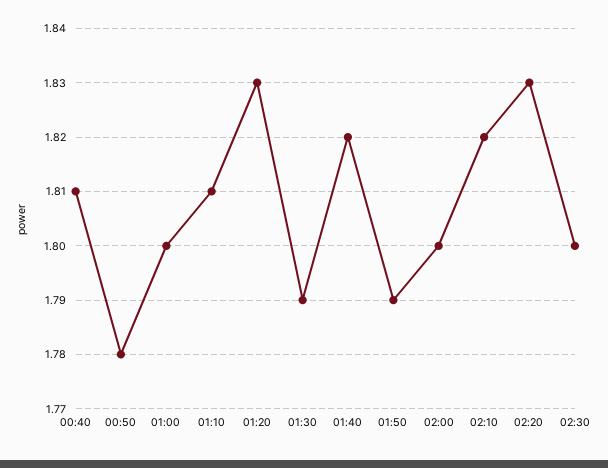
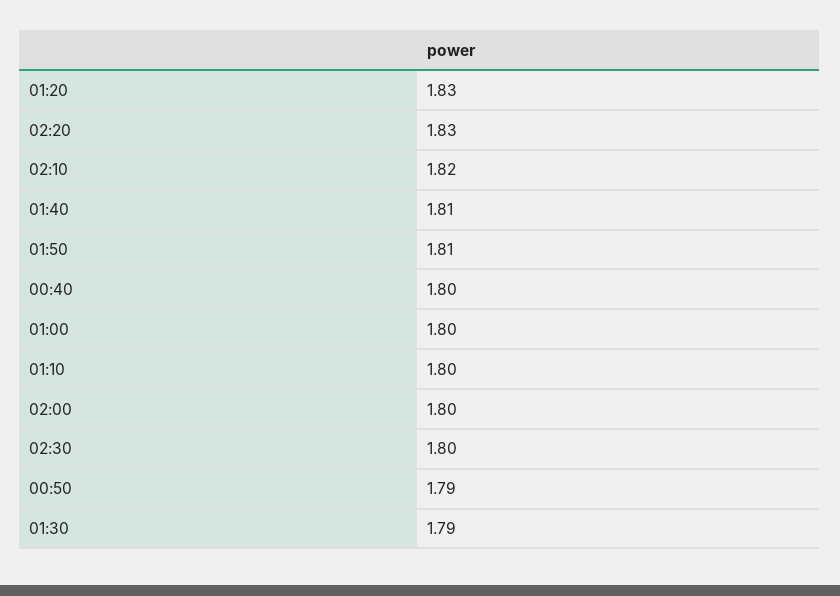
00:40: 1.81 -> 1.8
00:50: 1.78 -> 1.79
01:10: 1.81 -> 1.8
01:40: 1.82 -> 1.81
01:50: 1.79 -> 1.81

